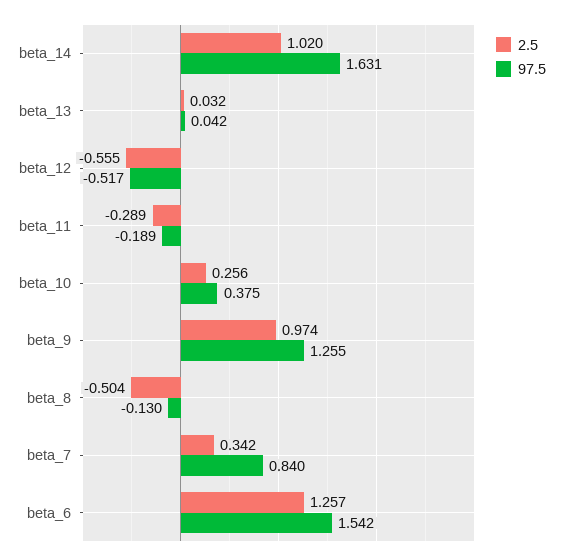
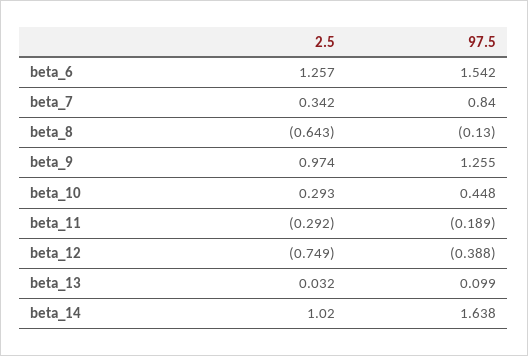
97.5, beta_14: 1.631 -> 1.638
97.5, beta_13: 0.042 -> 0.099
2.5, beta_12: -0.555 -> -0.749
97.5, beta_12: -0.517 -> -0.388
2.5, beta_11: -0.289 -> -0.292
2.5, beta_10: 0.256 -> 0.293
97.5, beta_10: 0.375 -> 0.448
2.5, beta_8: -0.504 -> -0.643

